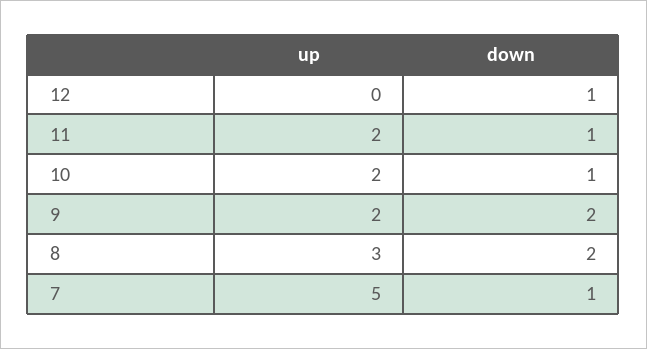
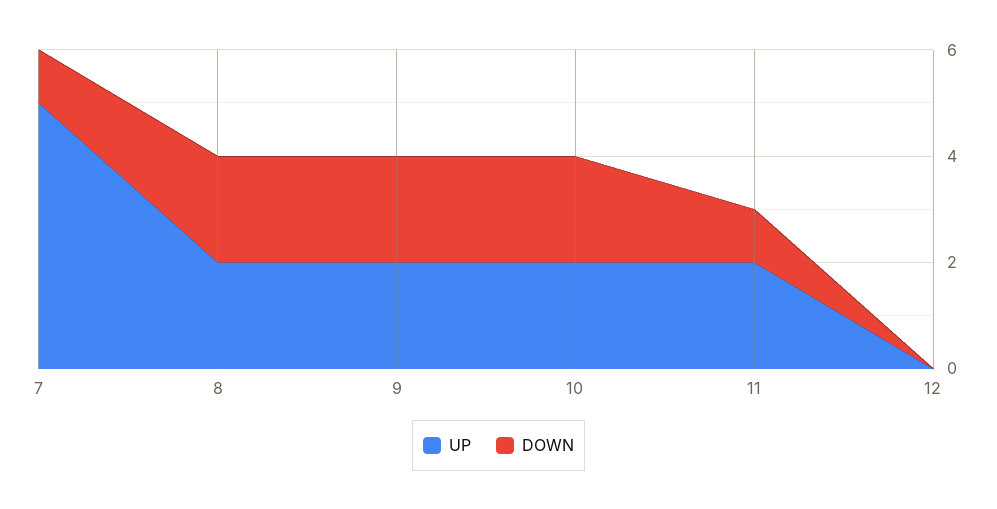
down, 12: 1 -> 0
down, 10: 1 -> 2
up, 8: 3 -> 2

